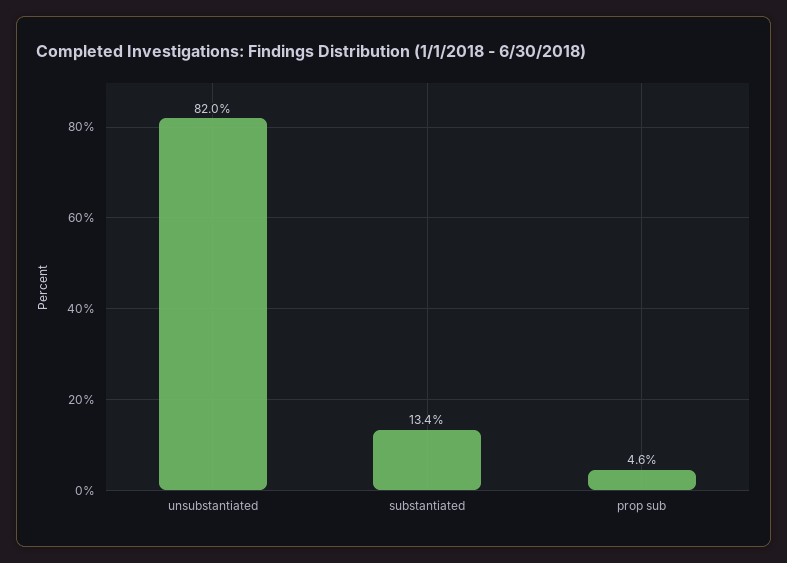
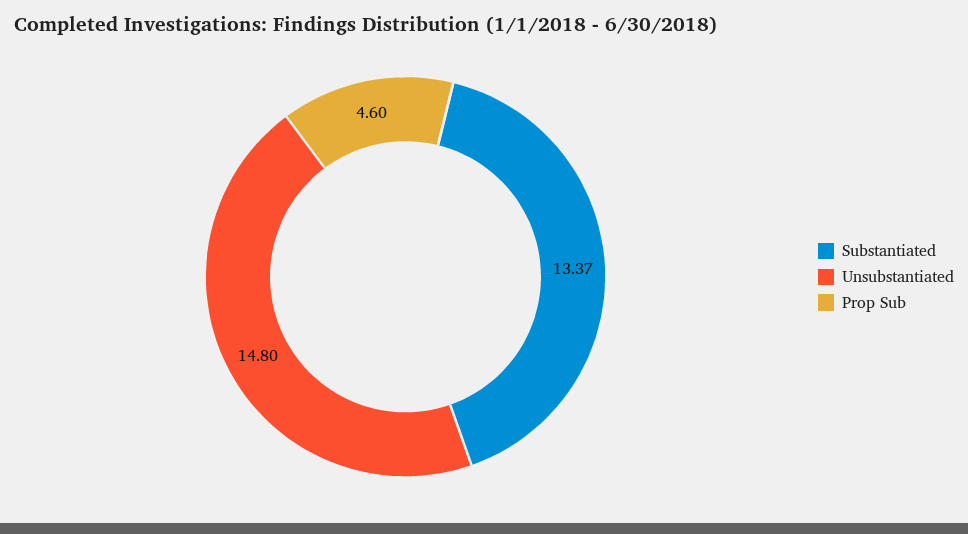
unsubstantiated: 82 -> 14.8

